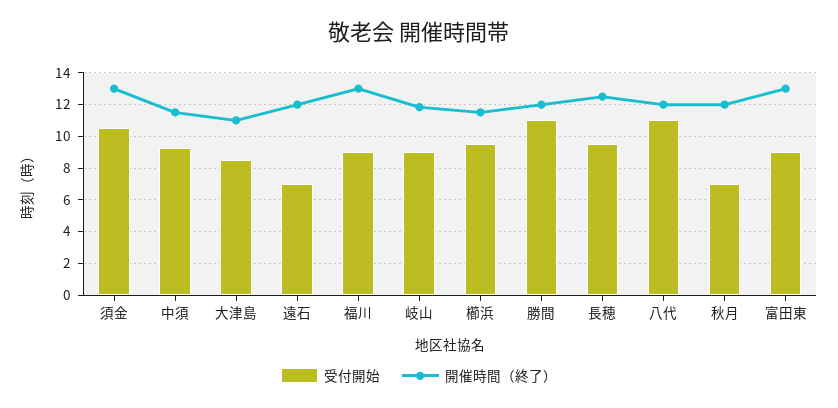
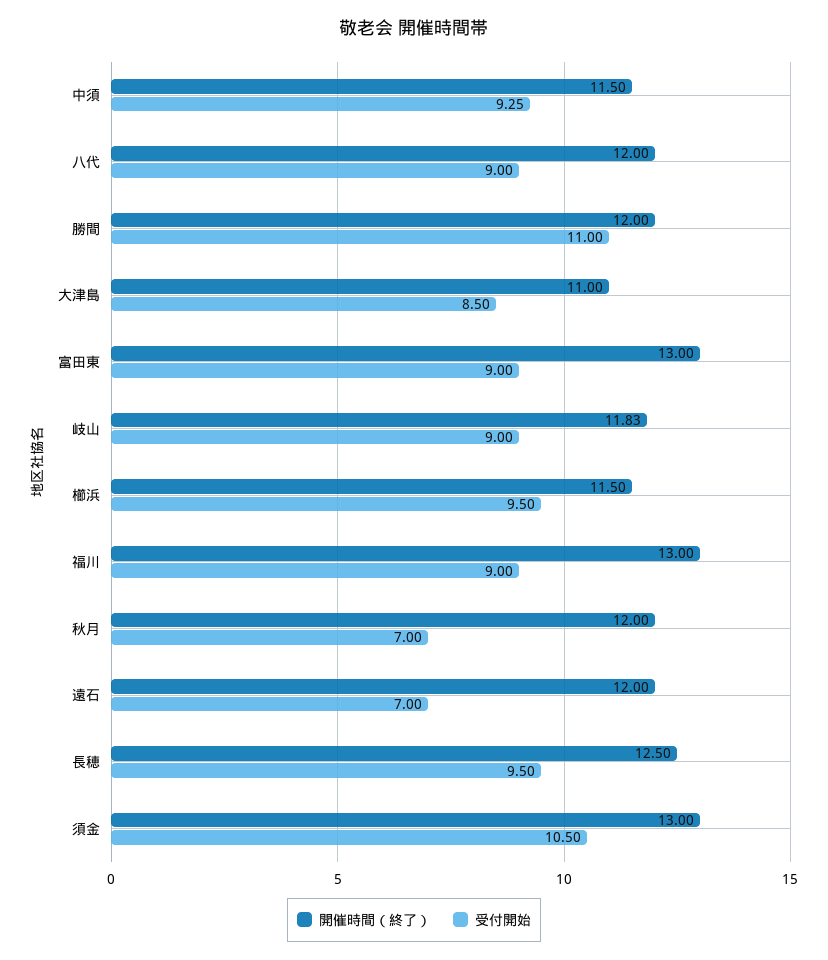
受付開始, 八代: 11 -> 9

